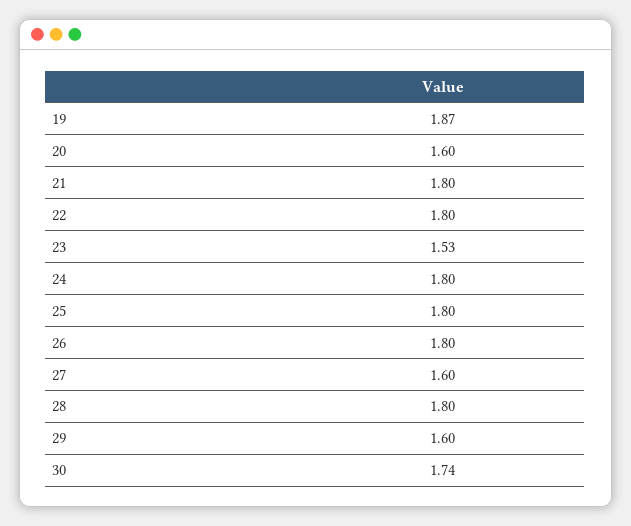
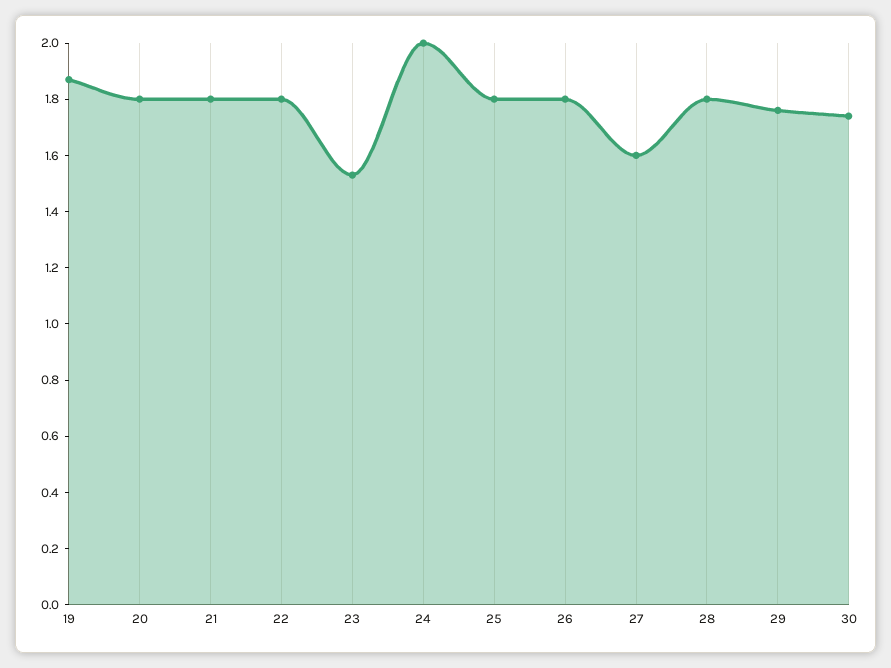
20: 1.6 -> 1.8
24: 1.8 -> 2
29: 1.6 -> 1.75

